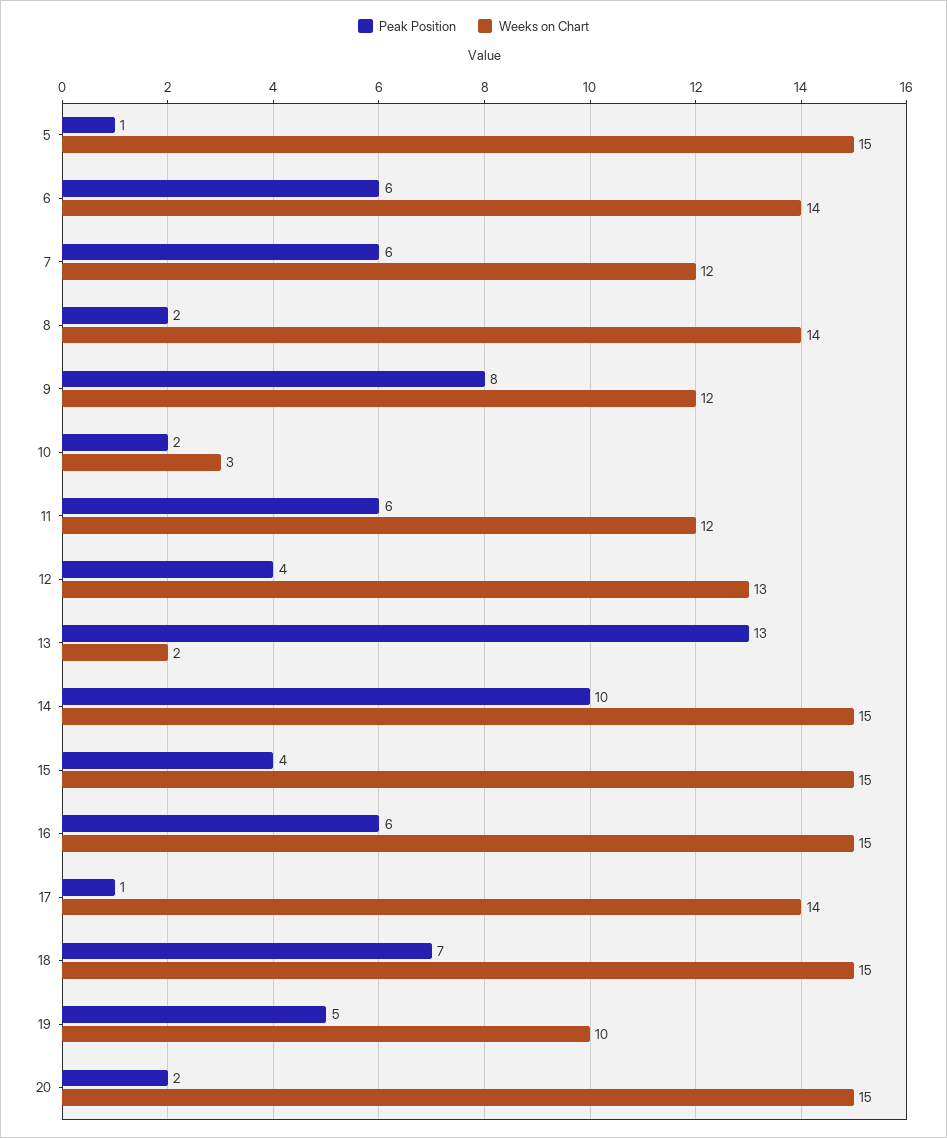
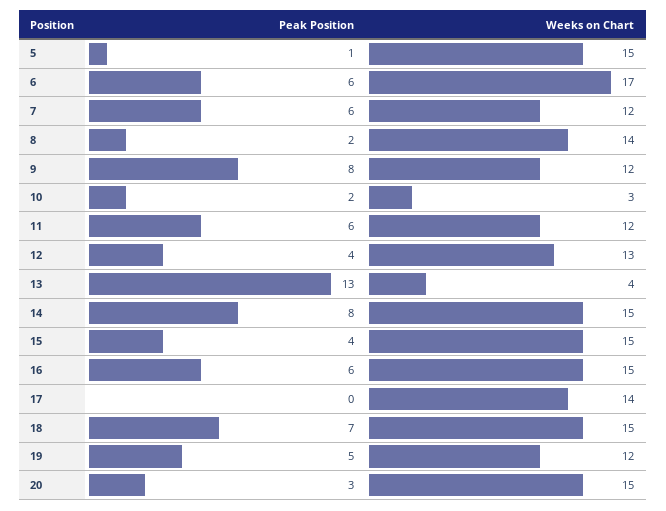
Weeks on Chart, 6: 14 -> 17
Weeks on Chart, 13: 2 -> 4
Peak Position, 14: 10 -> 8
Peak Position, 17: 1 -> 0
Weeks on Chart, 19: 10 -> 12
Peak Position, 20: 2 -> 3

